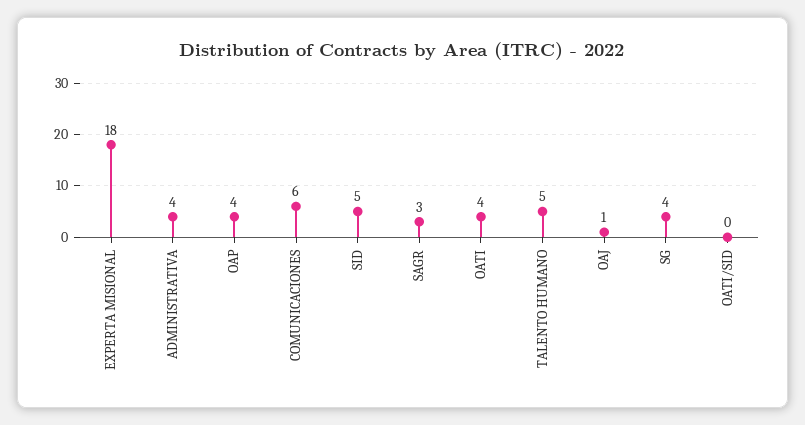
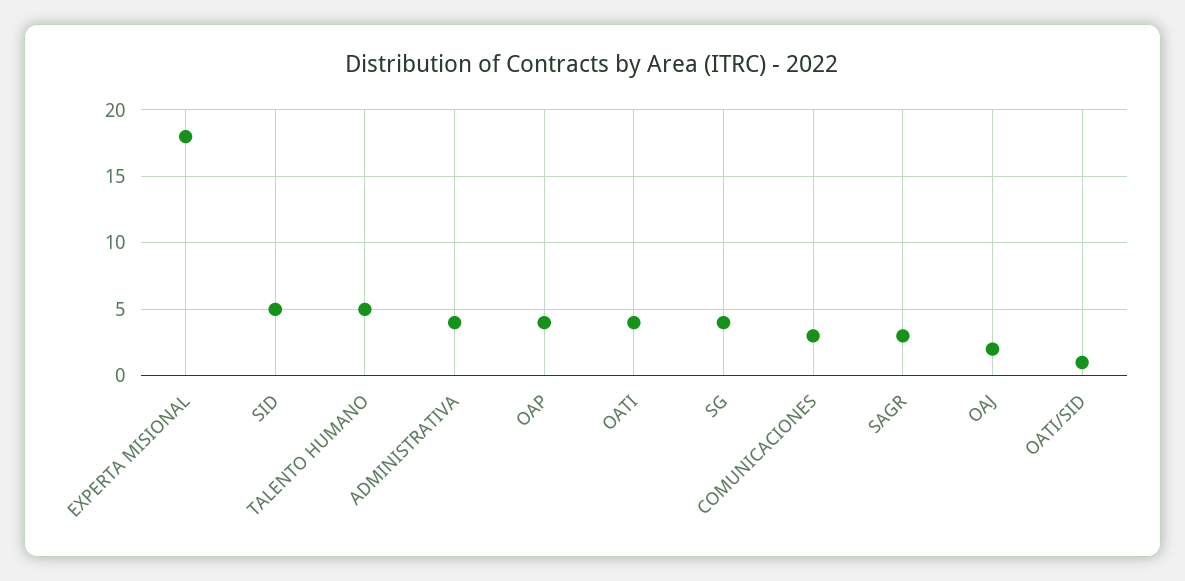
COMUNICACIONES: 6 -> 3
OAJ: 1 -> 2
OATI/SID: 0 -> 1

